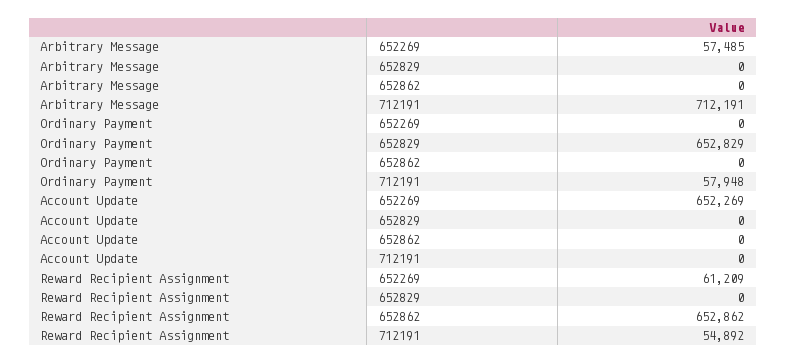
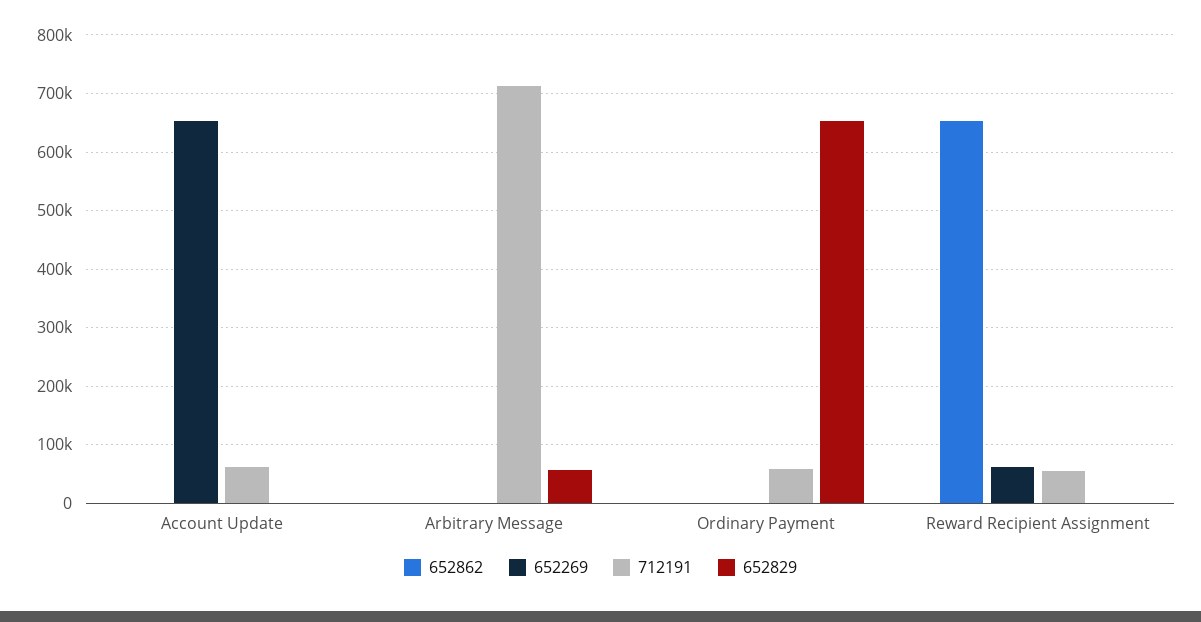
652269, Arbitrary Message: 57485 -> 0
652829, Arbitrary Message: 0 -> 60000
712191, Account Update: 0 -> 60000

